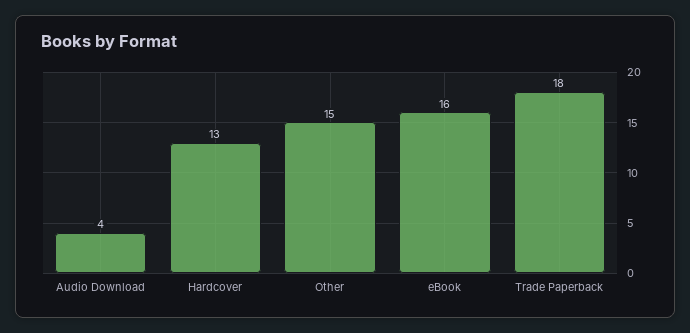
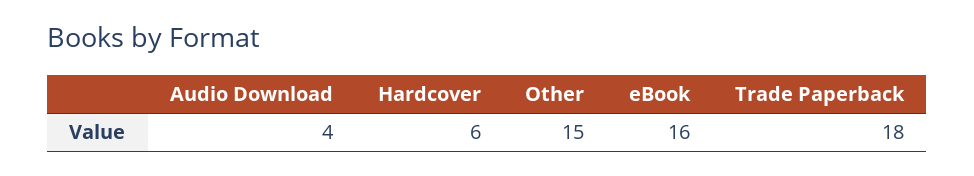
Hardcover: 13 -> 6

